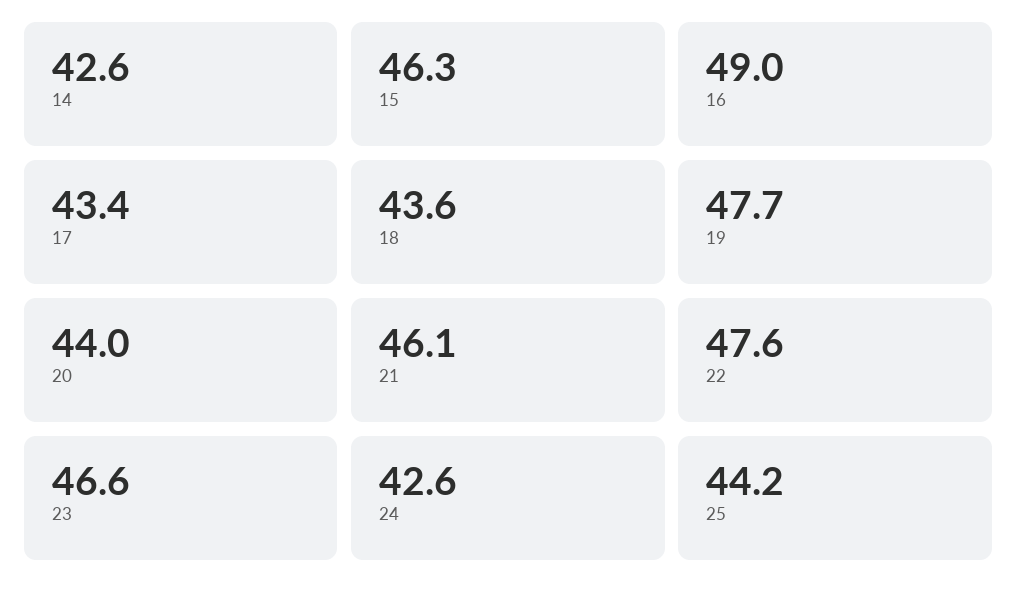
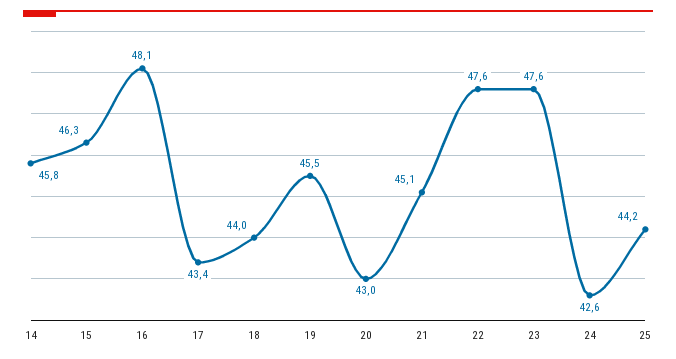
14: 42.6 -> 45.8
16: 49 -> 48.1
18: 43.6 -> 44
19: 47.7 -> 45.5
20: 44 -> 43
21: 46.1 -> 45.1
23: 46.6 -> 47.6

